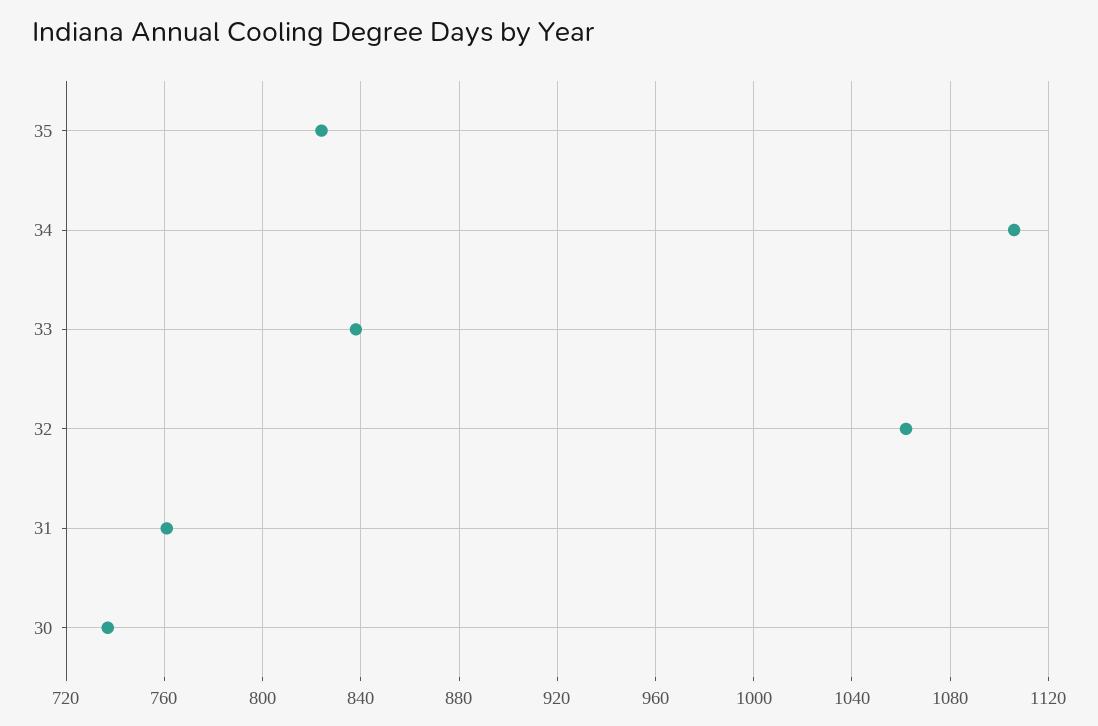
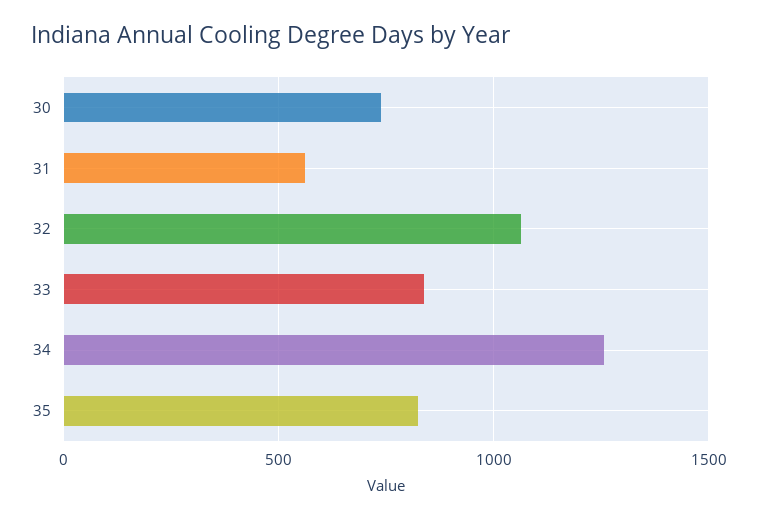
34: 1105 -> 1250
31: 760 -> 550

